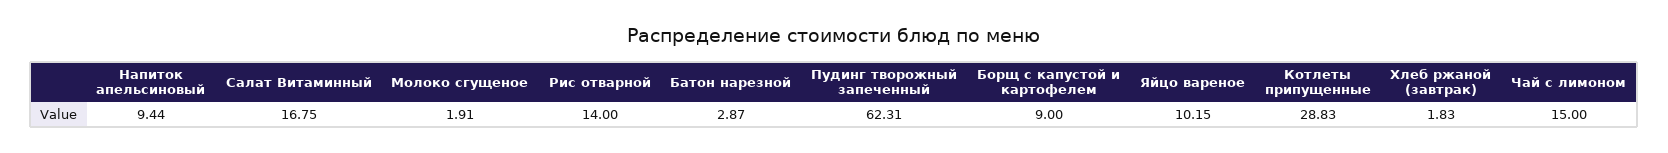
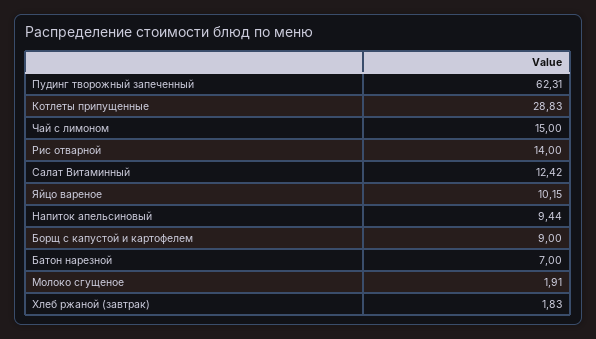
Салат Витаминный: 16.75 -> 12.42
Батон нарезной: 2.87 -> 7

